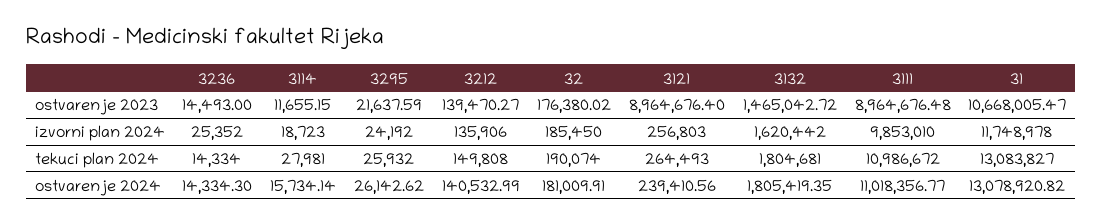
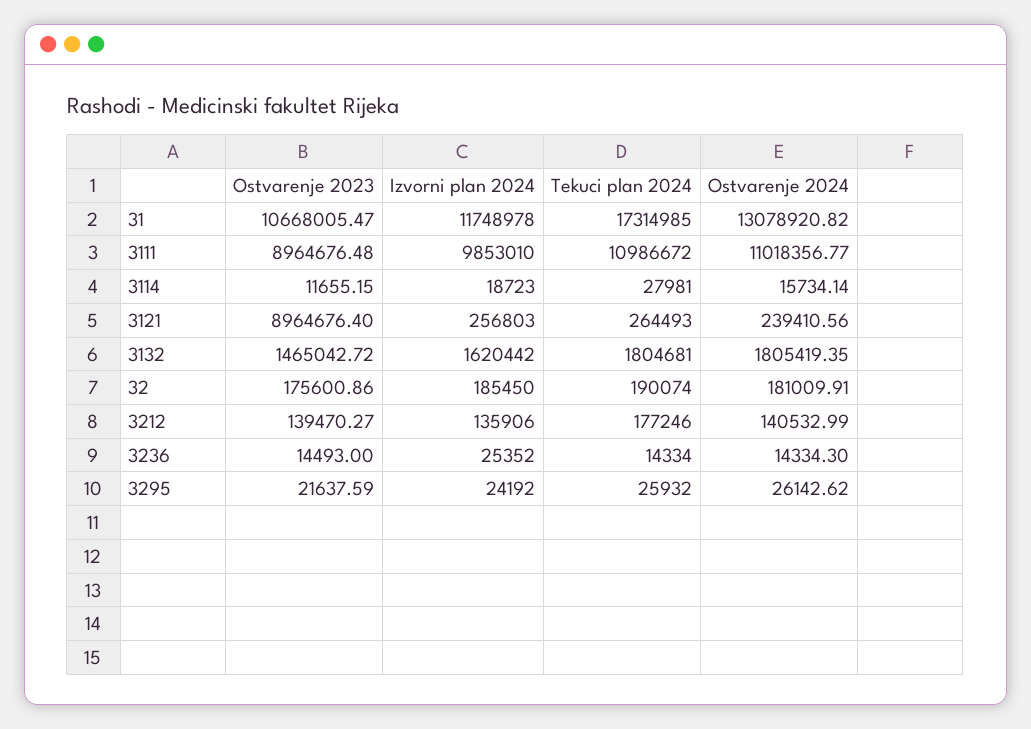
32, ostvarenje 2023: 176380.02 -> 175600.86
3212, tekuci plan 2024: 149808 -> 177246
31, tekuci plan 2024: 13083827 -> 17314985

